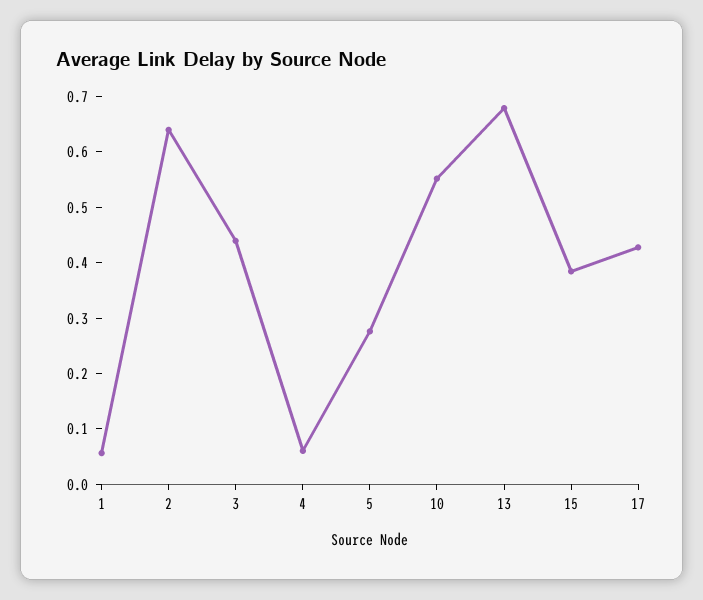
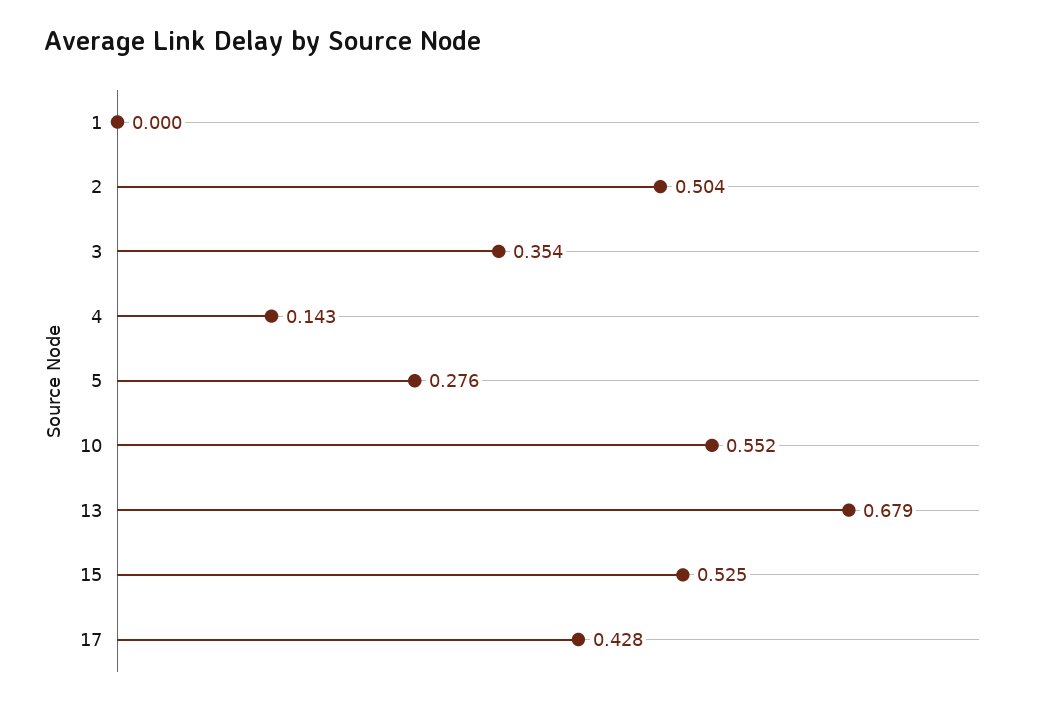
1: 0.06 -> 0
2: 0.64 -> 0.504
3: 0.44 -> 0.354
4: 0.06 -> 0.143
15: 0.38 -> 0.525

